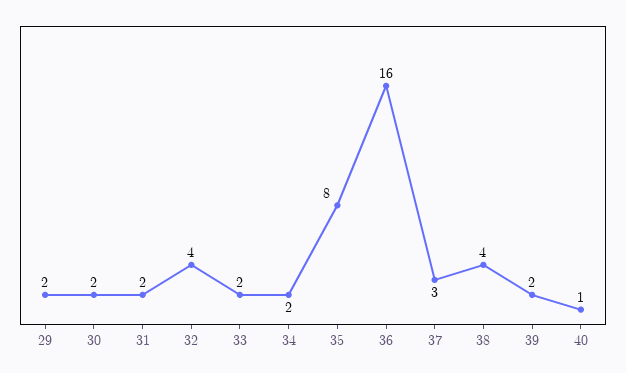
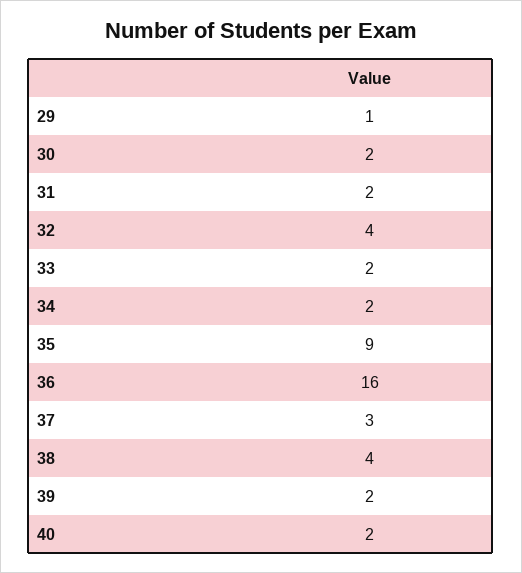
29: 2 -> 1
35: 8 -> 9
40: 1 -> 2

